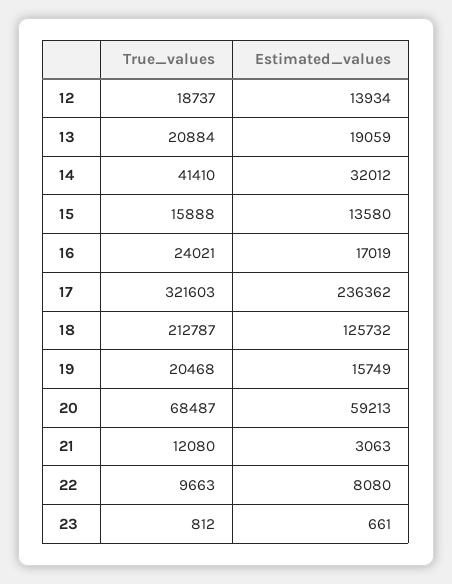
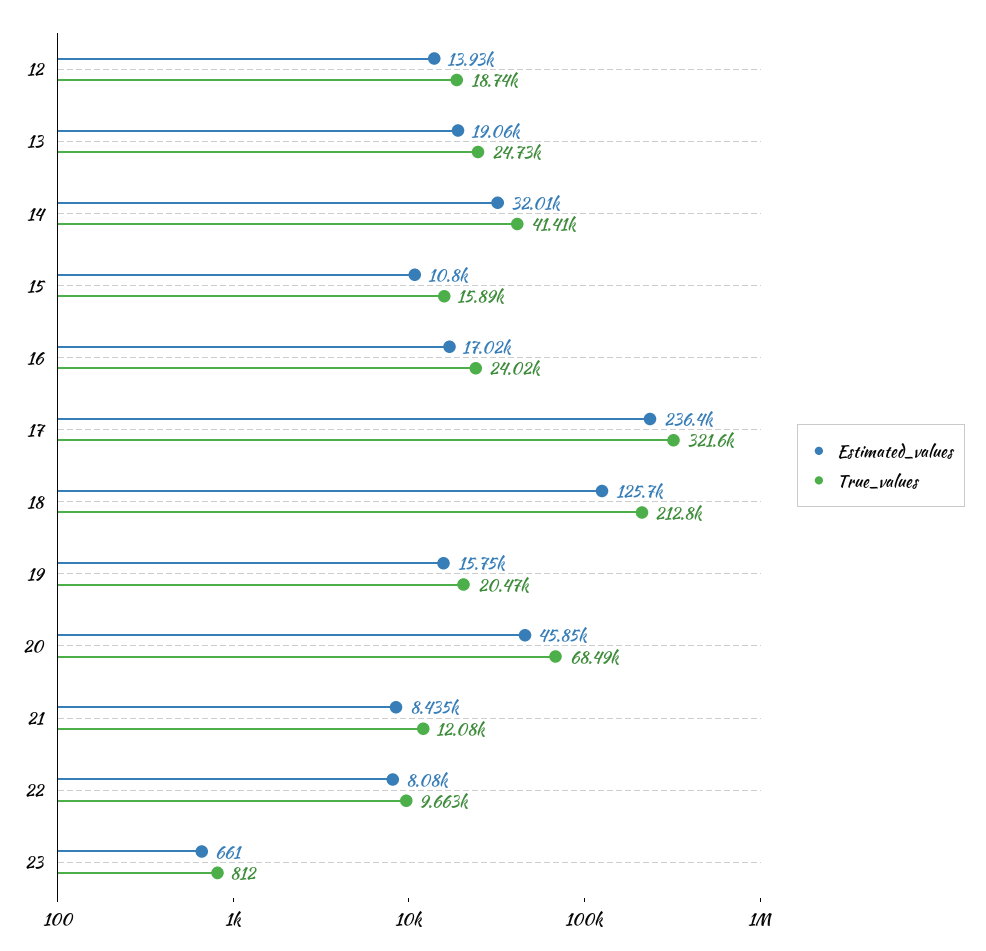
True_values, 13: 20884 -> 24730
Estimated_values, 15: 13580 -> 10800
Estimated_values, 20: 59213 -> 45850
Estimated_values, 21: 3063 -> 8435

